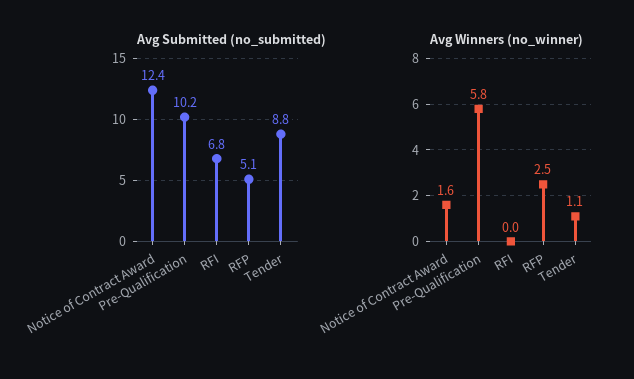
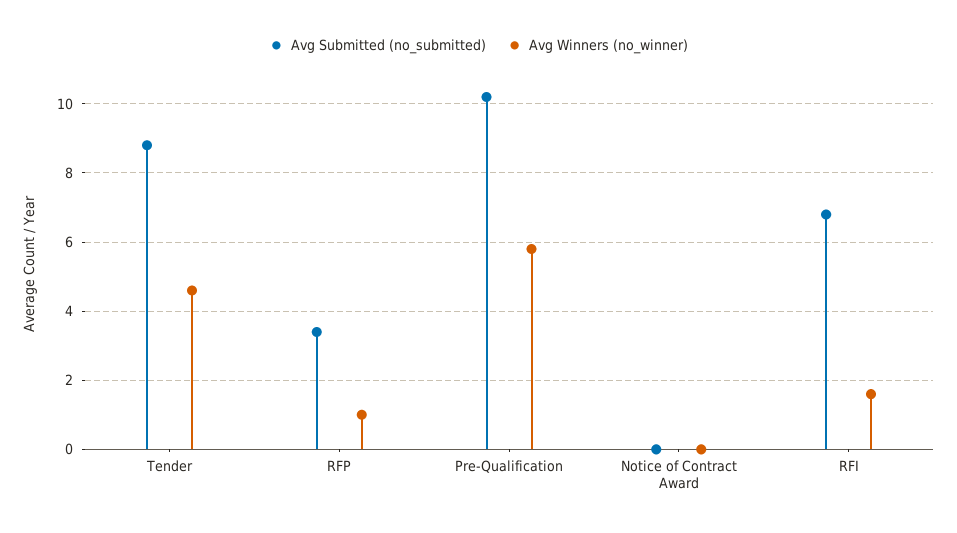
Avg Submitted (no_submitted), Notice of Contract Award: 12.4 -> 0
Avg Submitted (no_submitted), RFP: 5.1 -> 3.5
Avg Winners (no_winner), Notice of Contract Award: 1.6 -> 0
Avg Winners (no_winner), RFI: 0 -> 1.5
Avg Winners (no_winner), RFP: 2.5 -> 1
Avg Winners (no_winner), Tender: 1.1 -> 4.5

